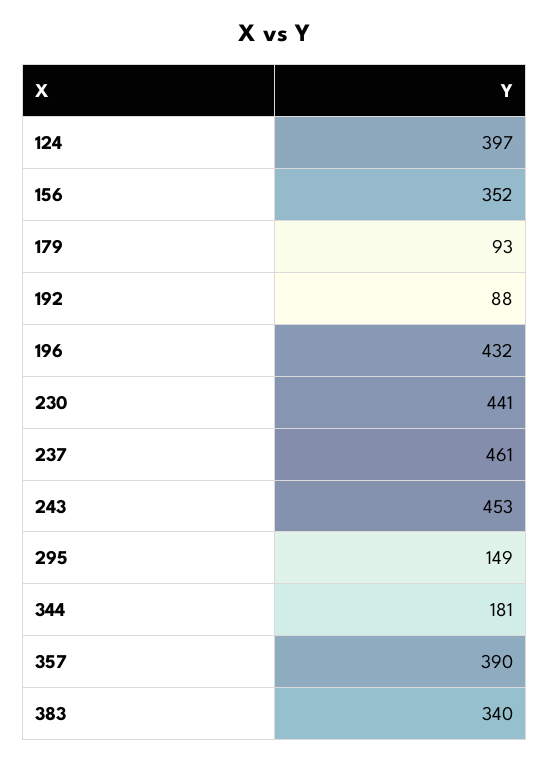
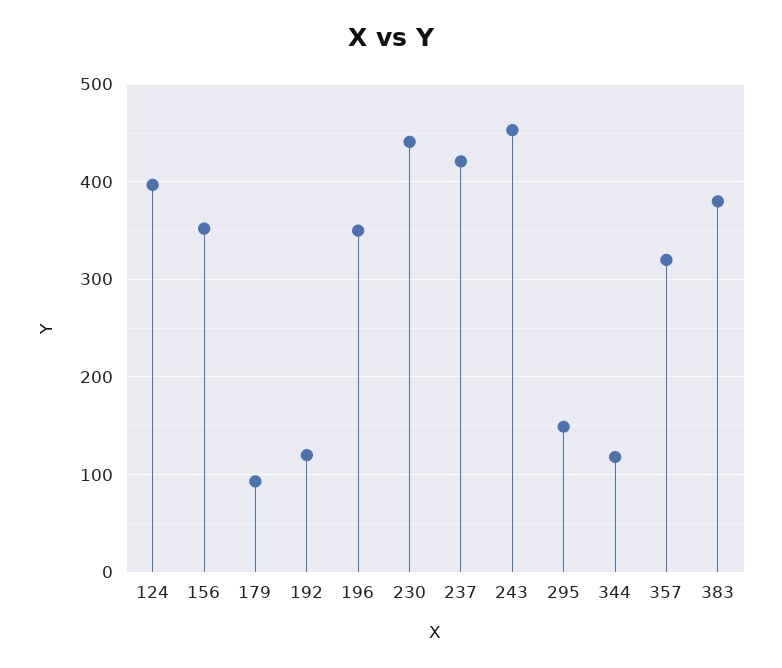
192: 88 -> 120
196: 432 -> 350
237: 461 -> 420
344: 181 -> 120
357: 390 -> 320
383: 340 -> 380

